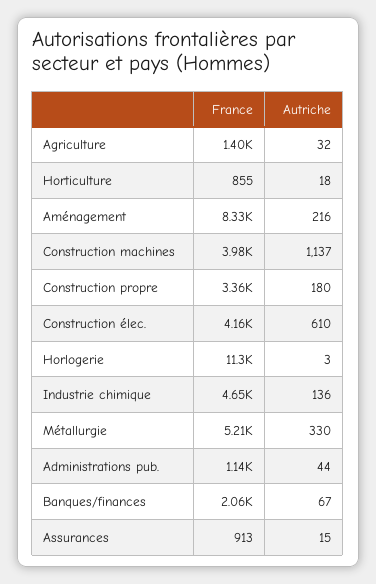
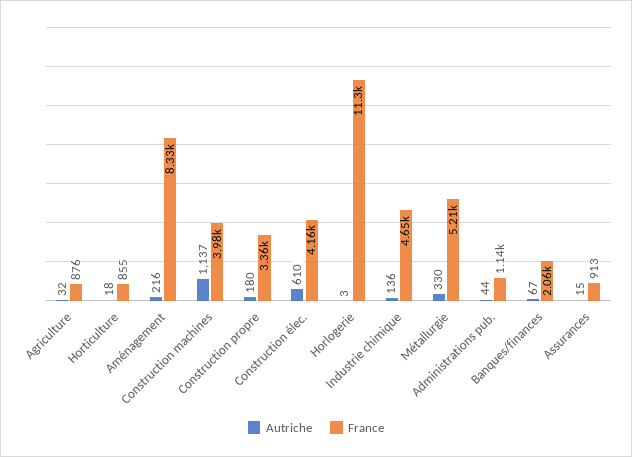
France, Agriculture: 1400 -> 876

